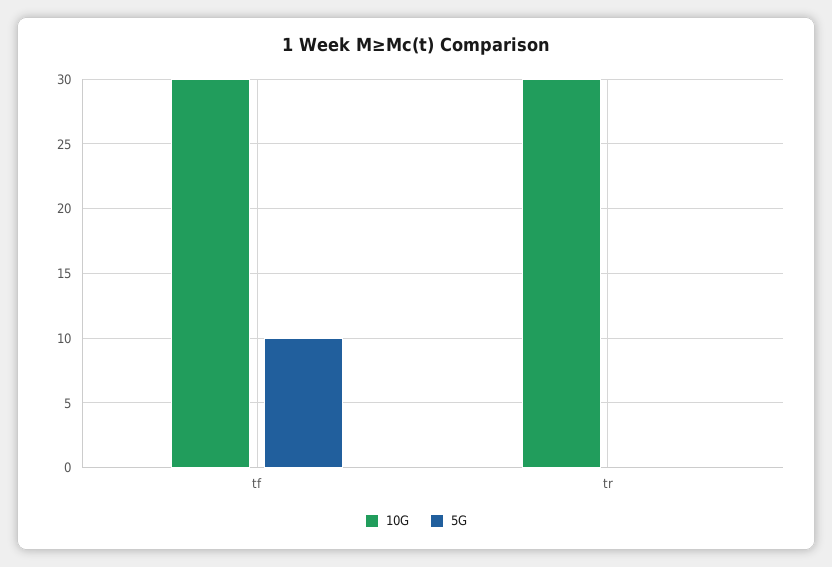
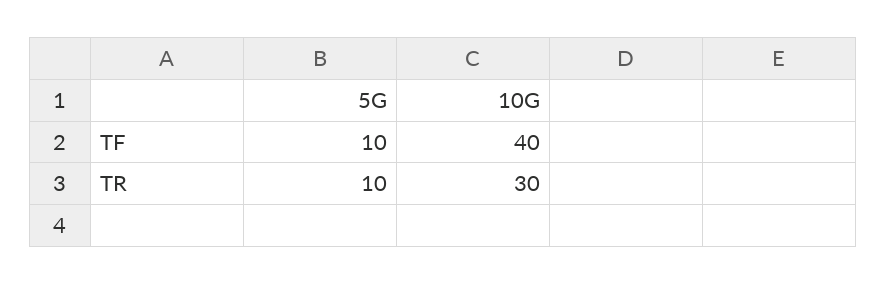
10G, tf: 30 -> 40
5G, tr: 0 -> 10

